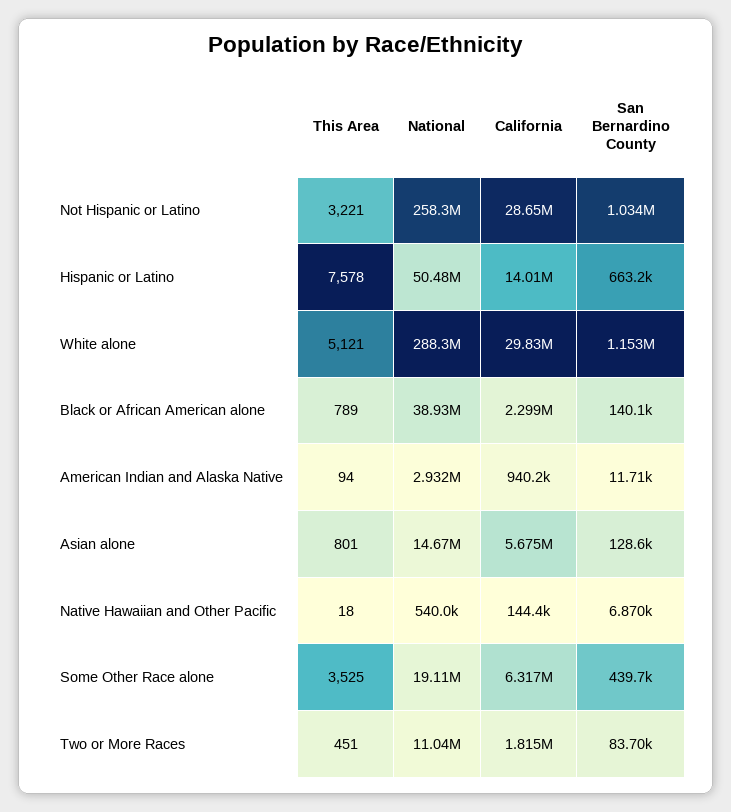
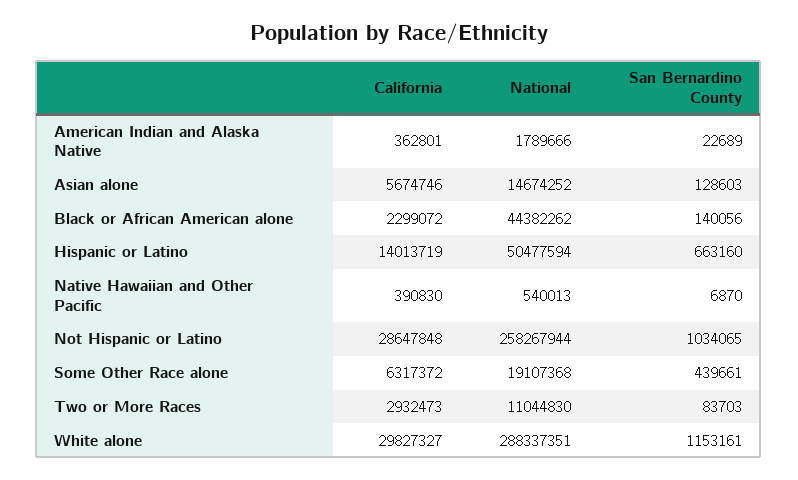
This Area, Not Hispanic or Latino: 3221 -> none
This Area, Hispanic or Latino: 7578 -> none
This Area, White alone: 5121 -> none
This Area, Black or African American alone: 789 -> none
National, Black or African American alone: 38930000 -> 44382262
This Area, American Indian and Alaska Native: 94 -> none
National, American Indian and Alaska Native: 2932000 -> 1789666
California, American Indian and Alaska Native: 940200 -> 362801
San Bernardino County, American Indian and Alaska Native: 11710 -> 22689
This Area, Asian alone: 801 -> none
This Area, Native Hawaiian and Other Pacific: 18 -> none
California, Native Hawaiian and Other Pacific: 144400 -> 390830
This Area, Some Other Race alone: 3525 -> none
This Area, Two or More Races: 451 -> none
California, Two or More Races: 1815000 -> 2932473

